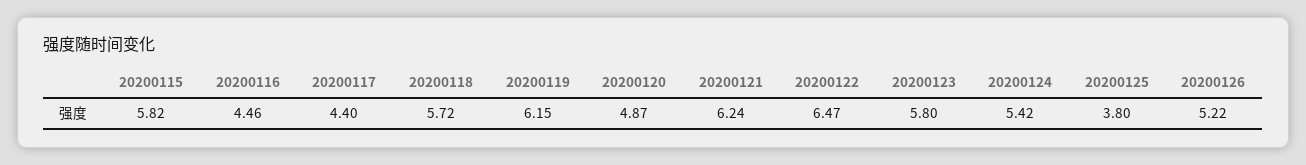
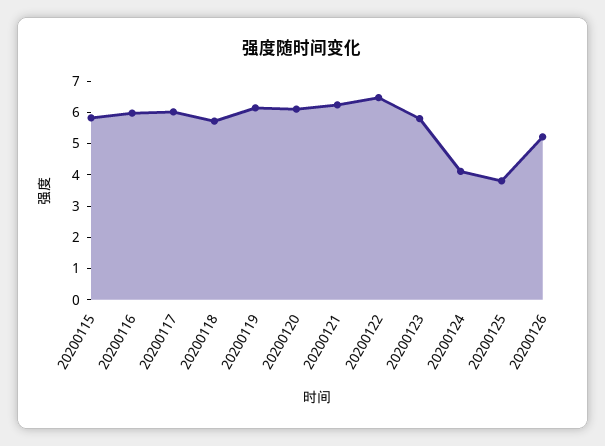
20200116: 4.46 -> 6
20200117: 4.4 -> 6
20200120: 4.87 -> 6
20200124: 5.42 -> 4

